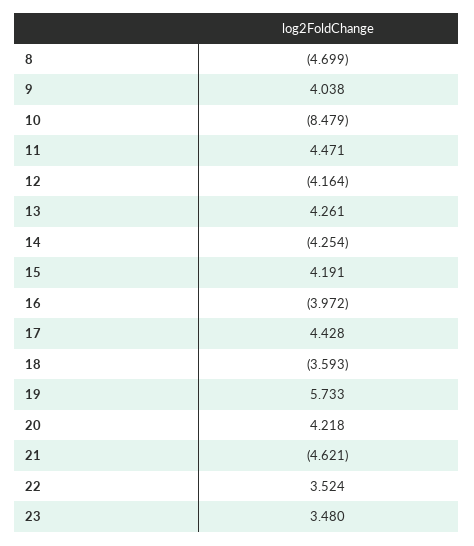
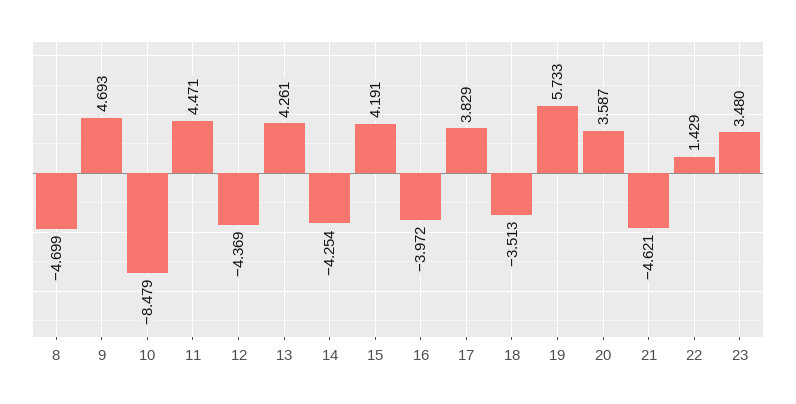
9: 4.038 -> 4.693
12: -4.164 -> -4.369
17: 4.428 -> 3.829
18: -3.593 -> -3.513
20: 4.218 -> 3.587
22: 3.524 -> 1.429

